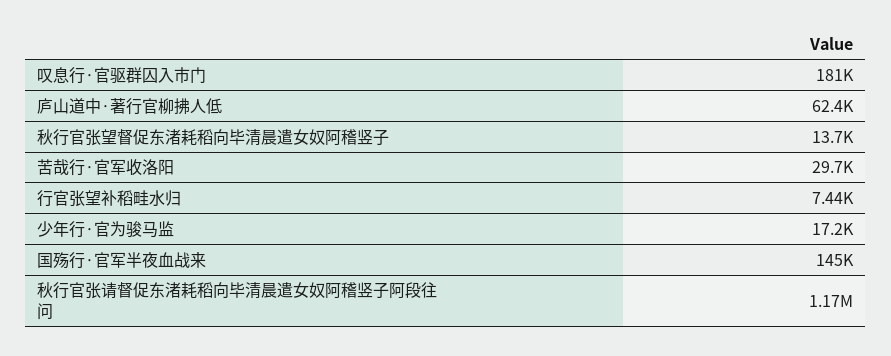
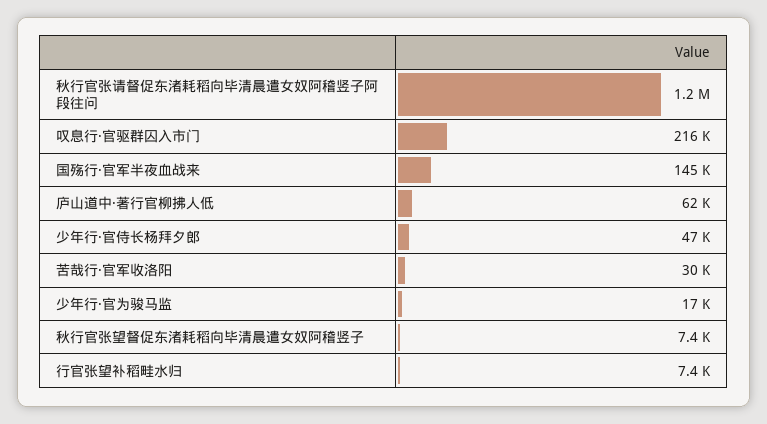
叹息行·官驱群囚入市门: 181000 -> 216000
秋行官张望督促东渚耗稻向毕清晨遣女奴阿稽竖子: 13700 -> 7400
少年行·官侍长杨拜夕郎: none -> 47000

